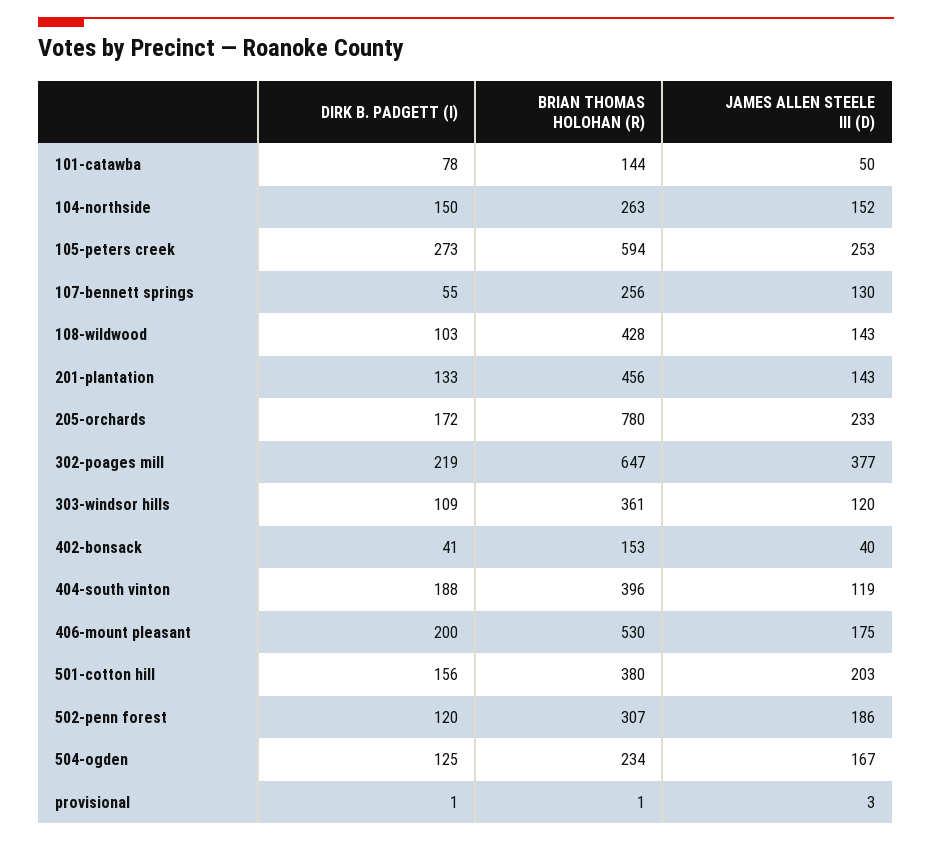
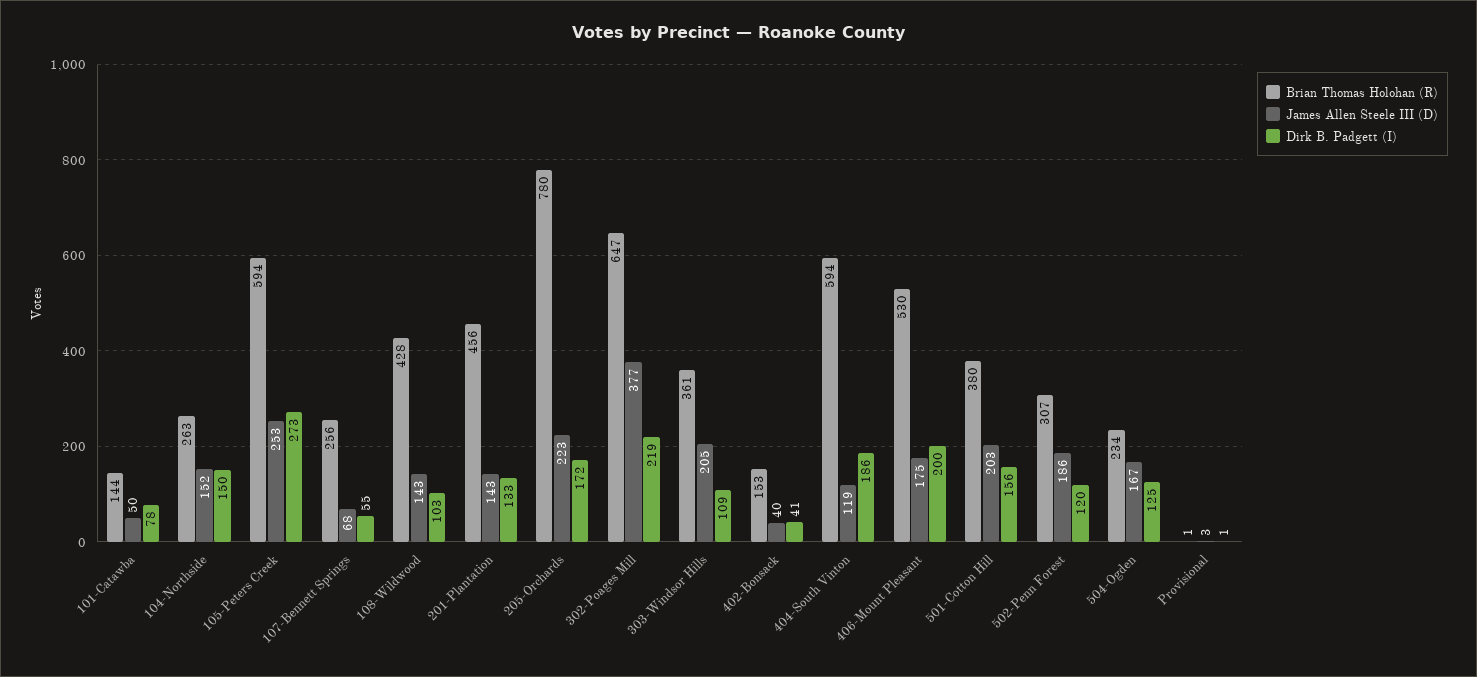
JAMES ALLEN STEELE III (D), 107-bennett springs: 130 -> 68
JAMES ALLEN STEELE III (D), 205-orchards: 233 -> 223
JAMES ALLEN STEELE III (D), 303-windsor hills: 120 -> 205
DIRK B. PADGETT (I), 404-south vinton: 188 -> 186
BRIAN THOMAS HOLOHAN (R), 404-south vinton: 396 -> 594

